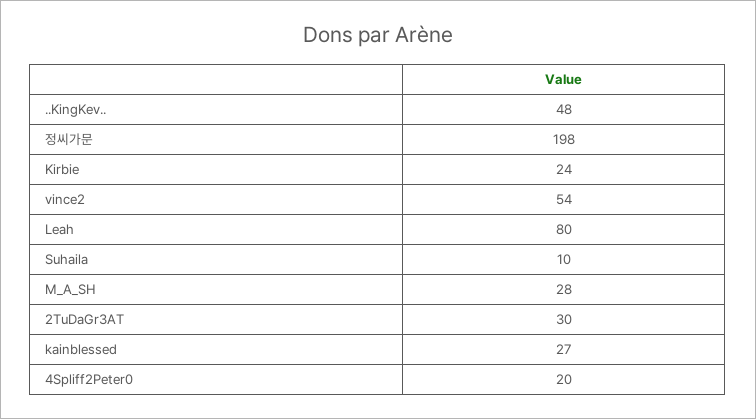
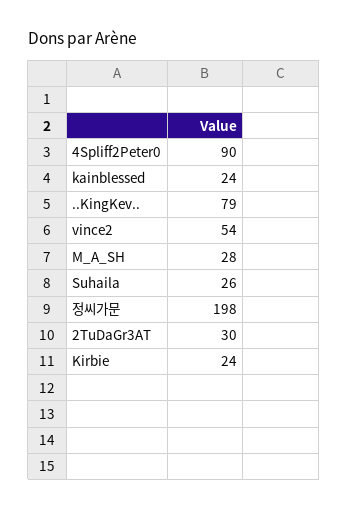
..KingKev..: 48 -> 79
Leah: 80 -> none
Suhaila: 10 -> 26
kainblessed: 27 -> 24
4Spliff2Peter0: 20 -> 90

